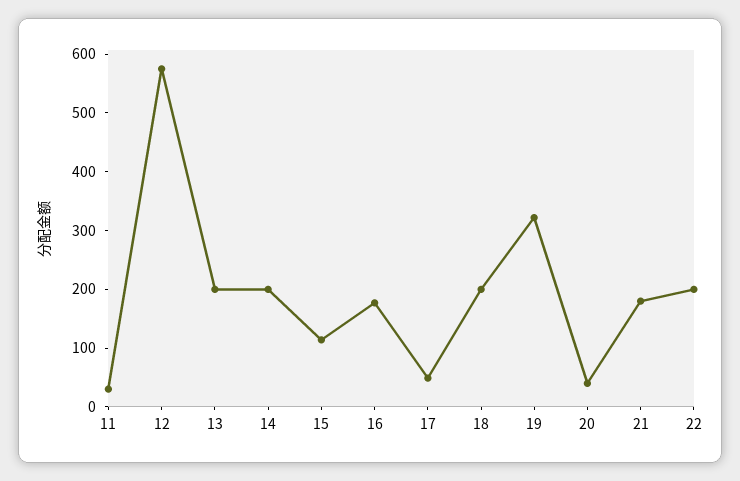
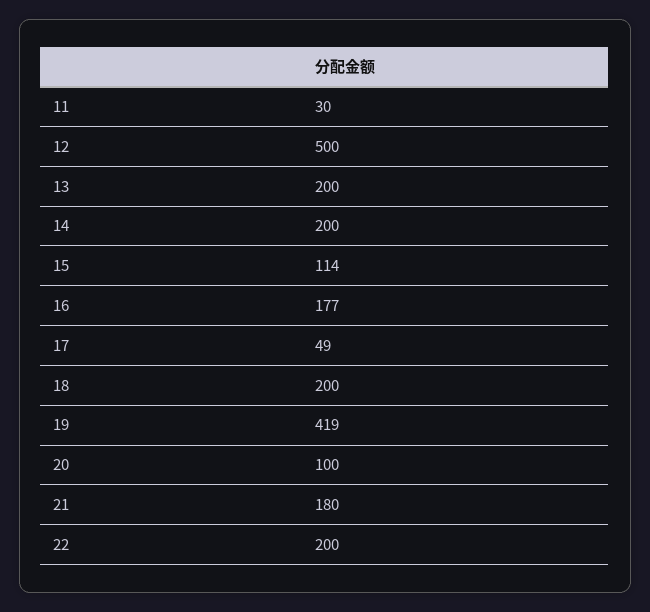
12: 580 -> 500
19: 320 -> 419
20: 40 -> 100

